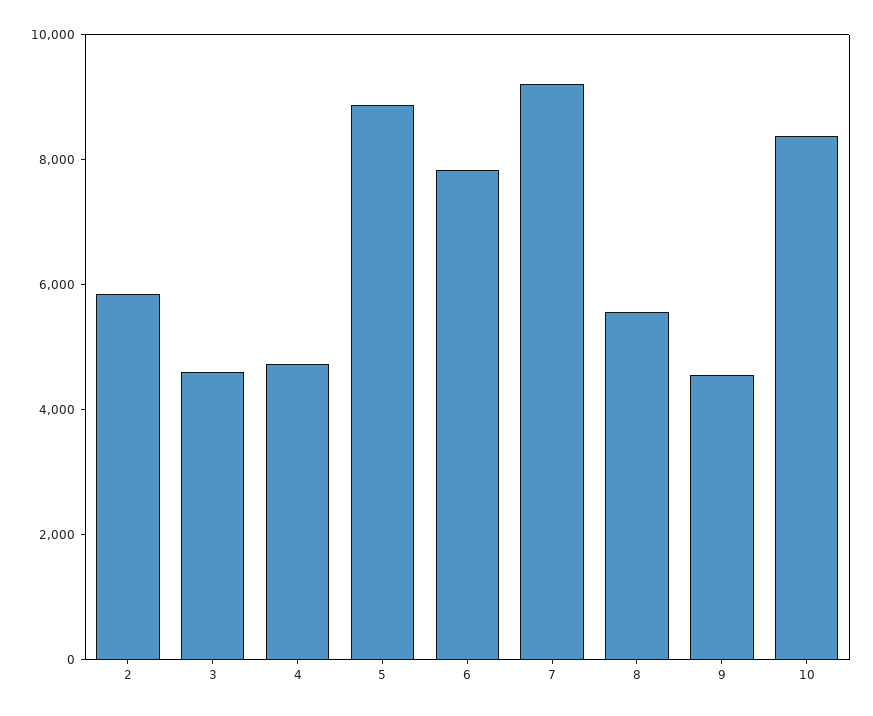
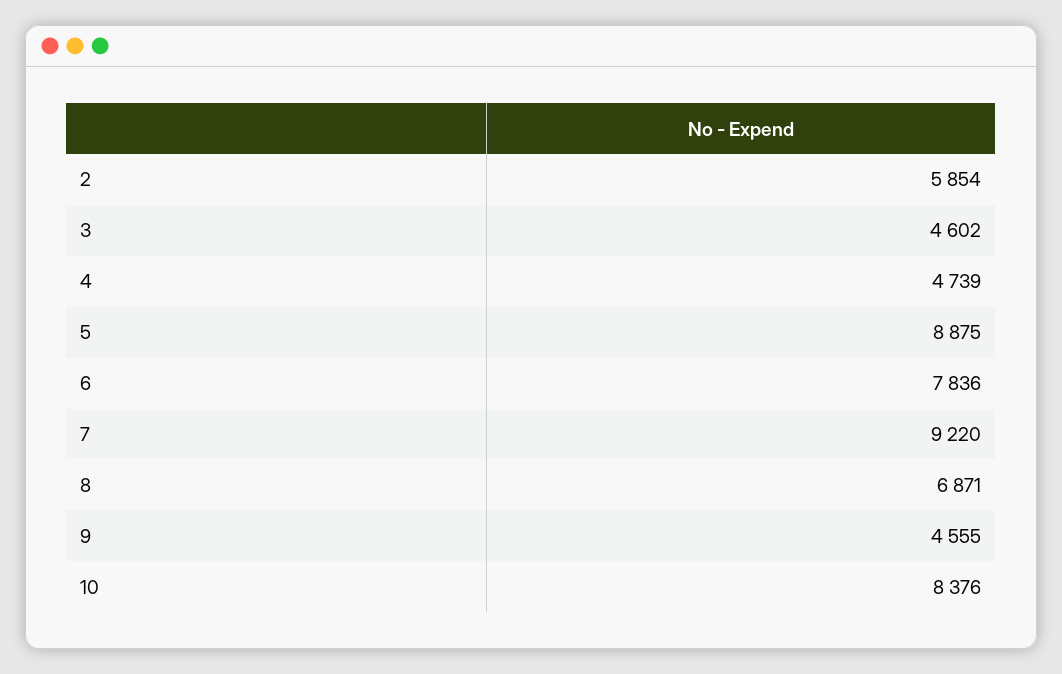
8: 5500 -> 6871

